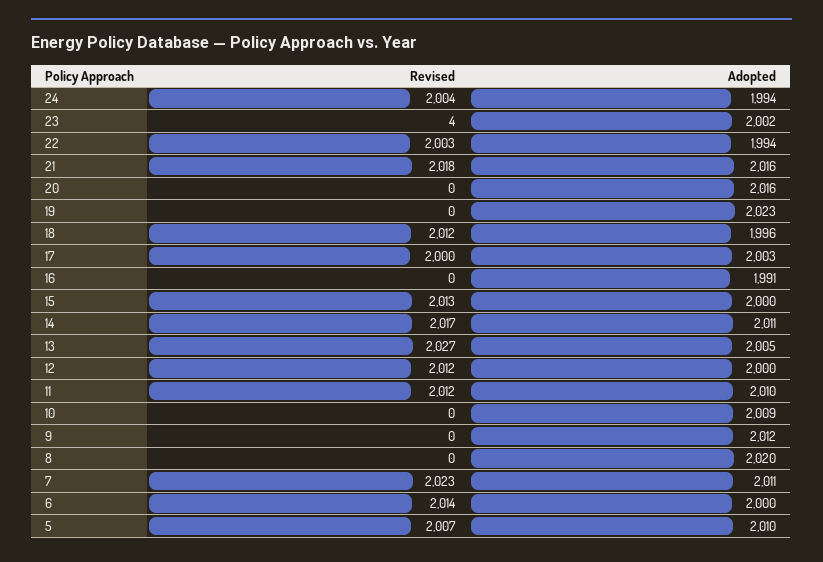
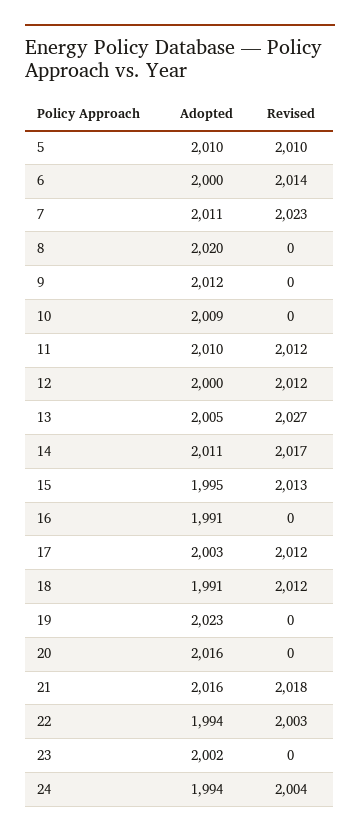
Revised, 23: 4 -> 0
Adopted, 18: 1996 -> 1991
Revised, 17: 2000 -> 2012
Adopted, 15: 2000 -> 1995
Revised, 5: 2007 -> 2010

